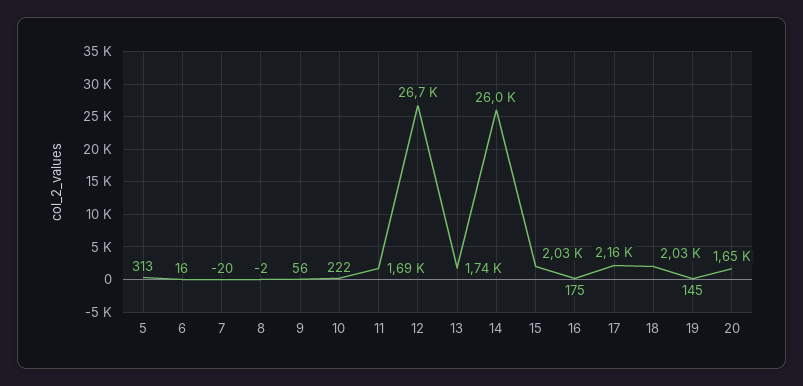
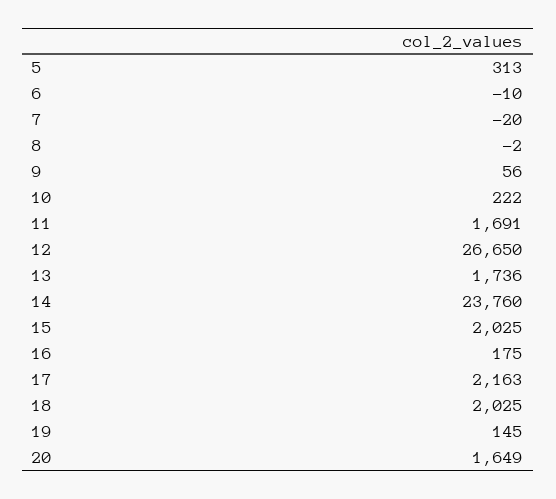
6: 16 -> -10
14: 26000 -> 23760

